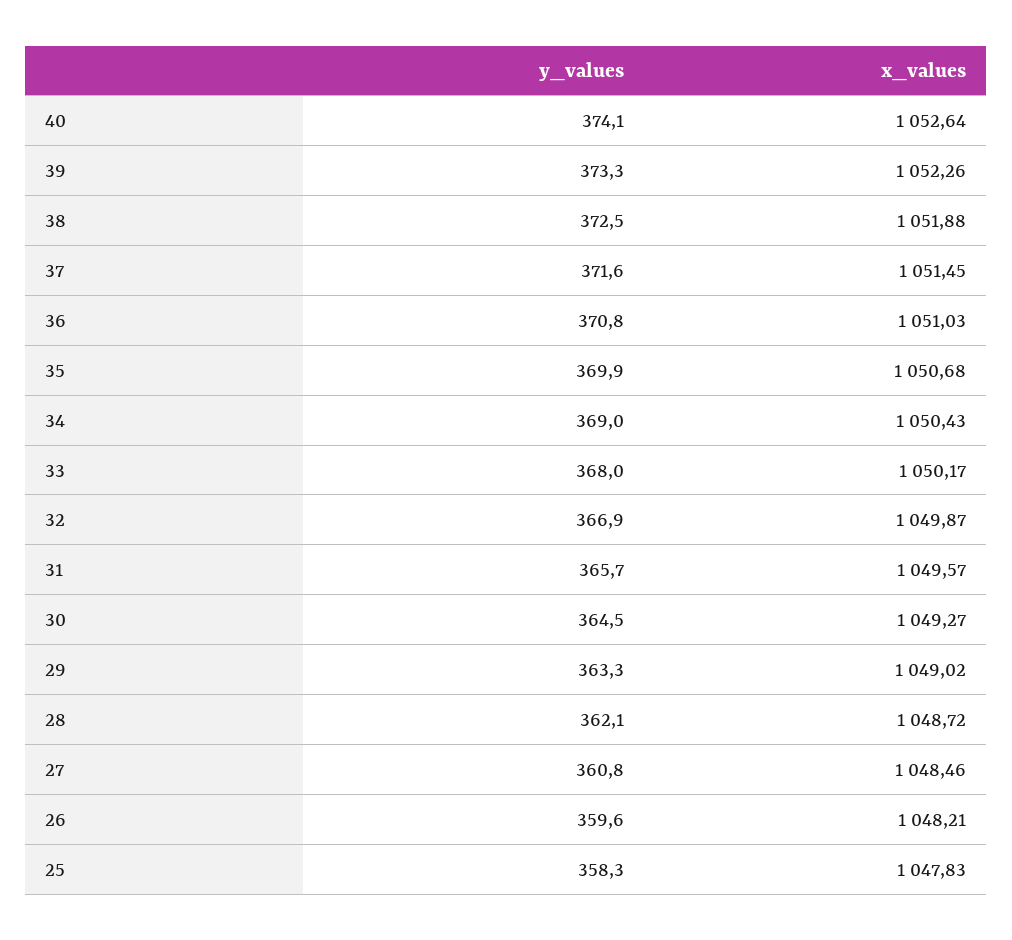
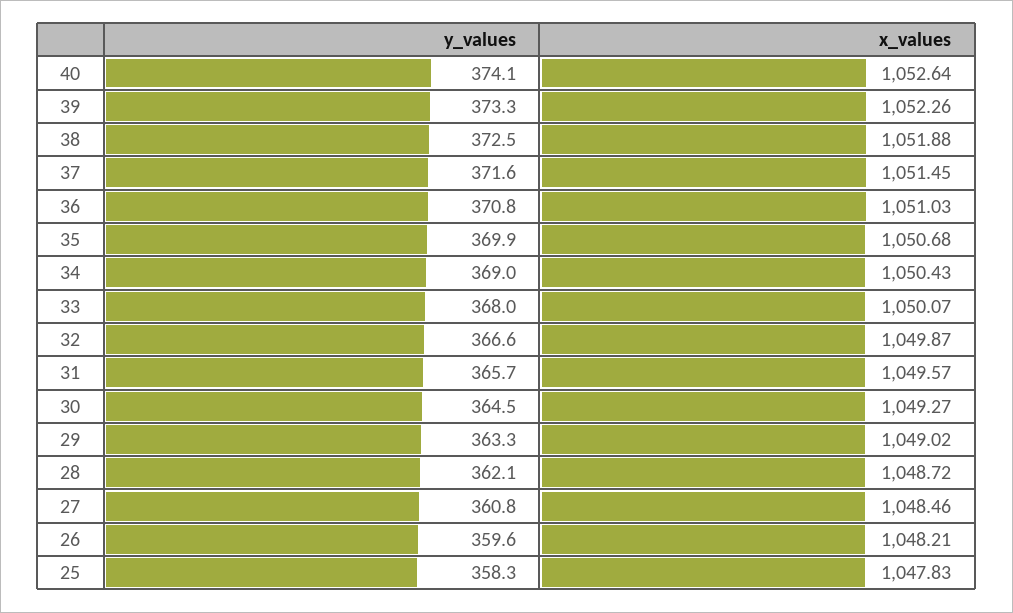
x_values, 33: 1050.17 -> 1050.07
y_values, 32: 366.9 -> 366.6

